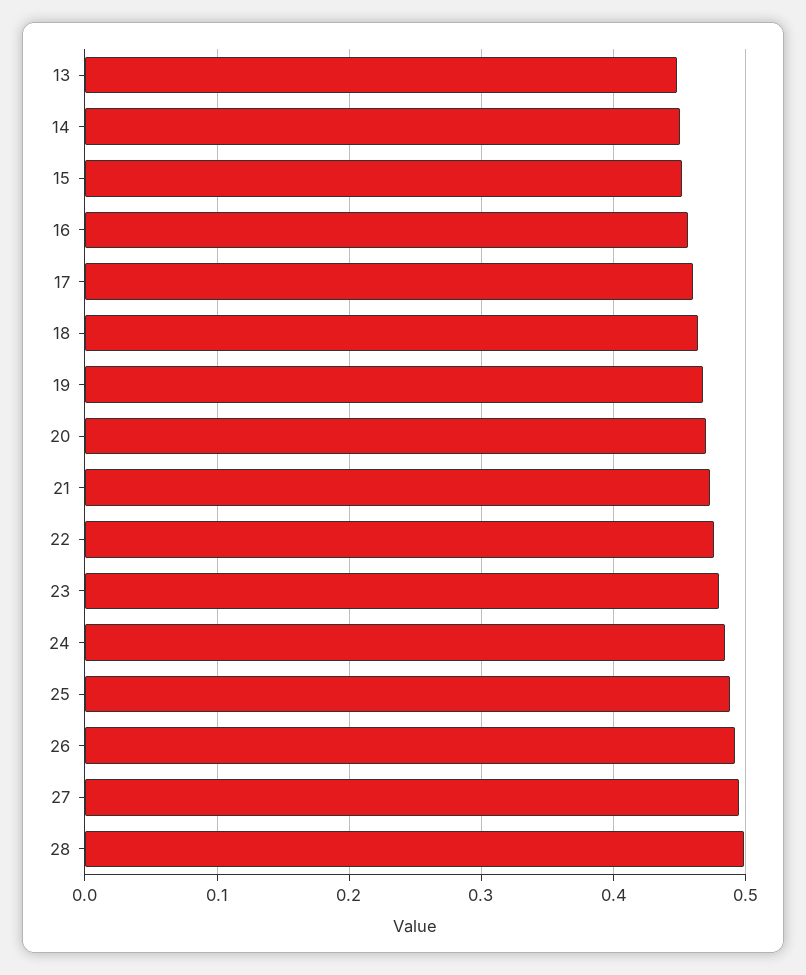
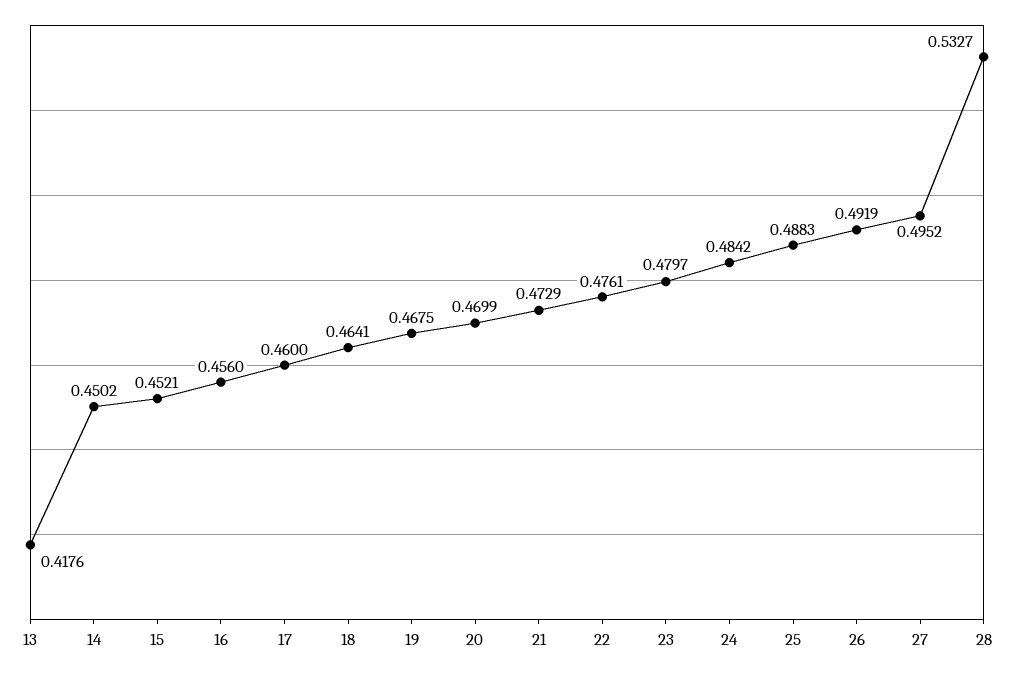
13: 0.45 -> 0.4176
28: 0.5 -> 0.5327

